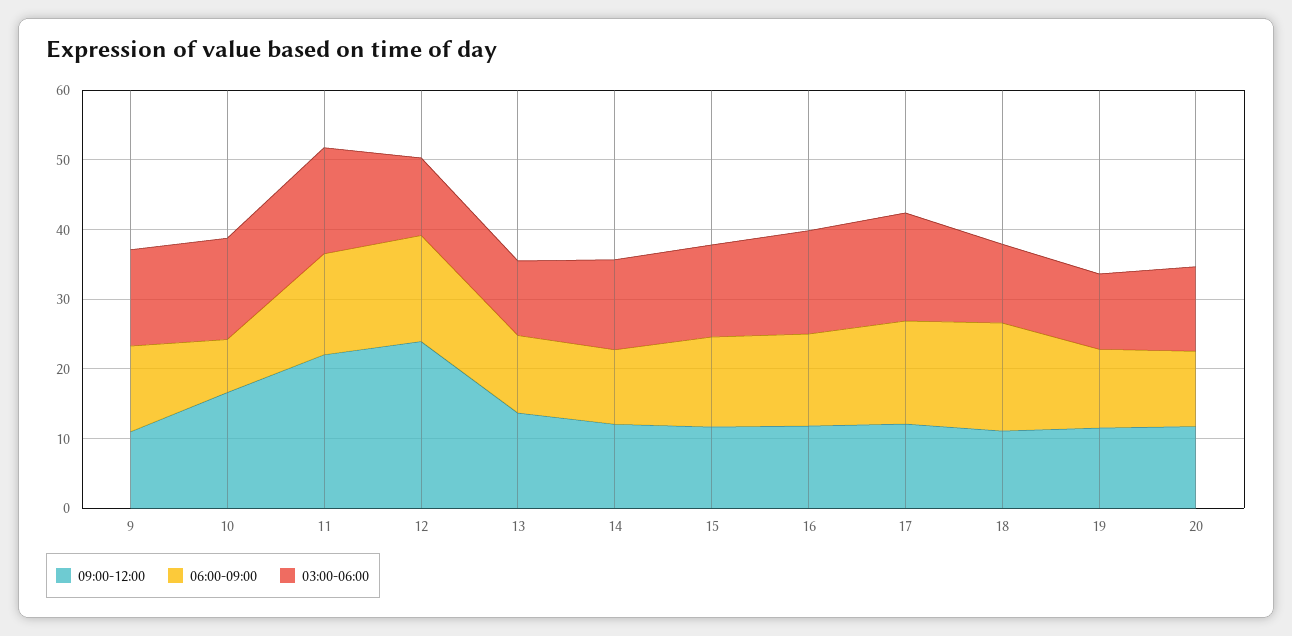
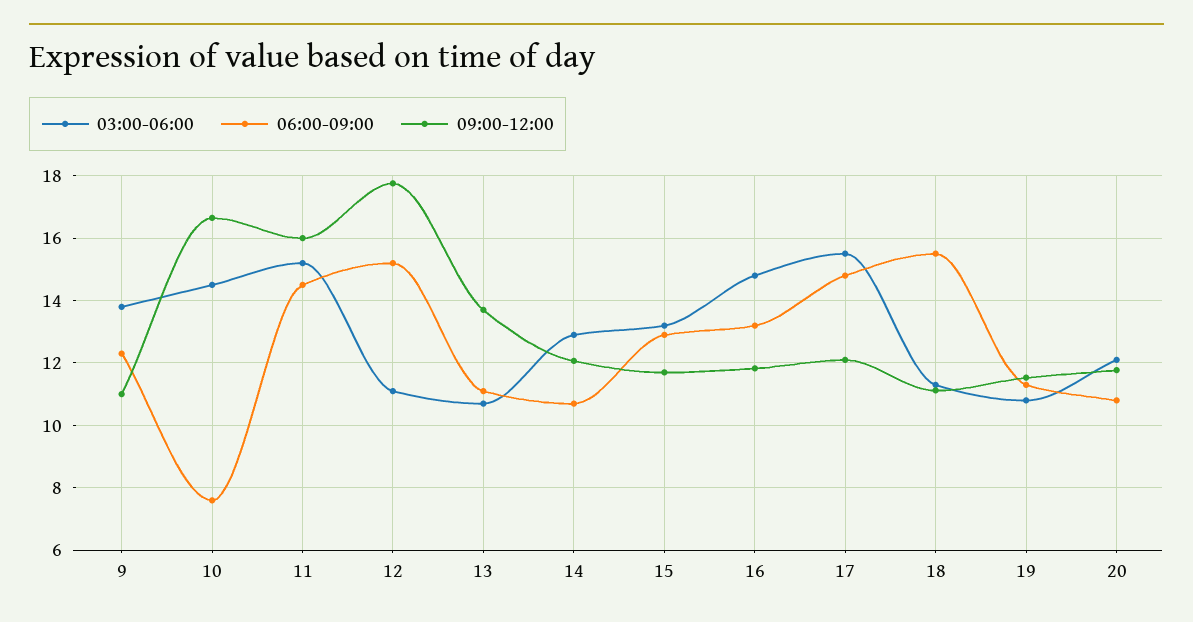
09:00-12:00, 11: 22 -> 16
09:00-12:00, 12: 24 -> 17.8

